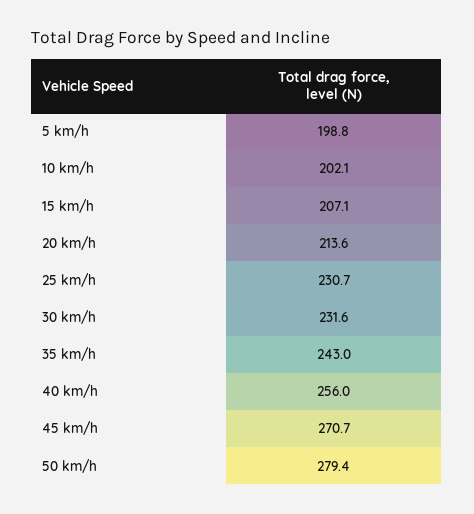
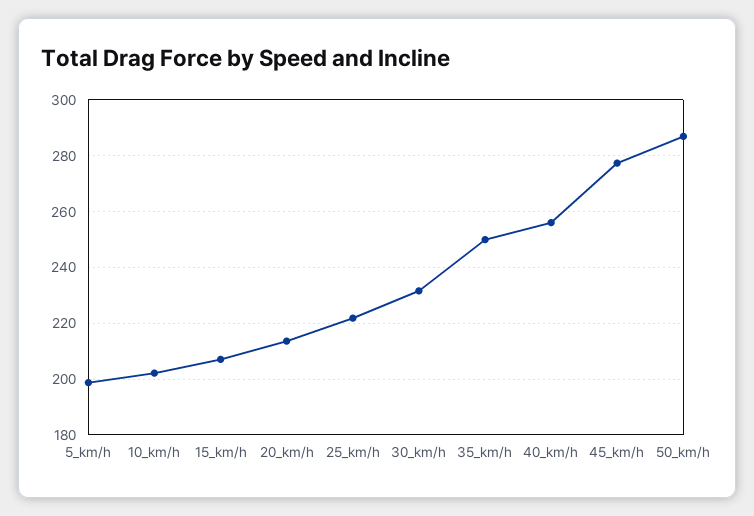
25 km/h: 230.7 -> 222.5
35 km/h: 243 -> 250
45 km/h: 270.7 -> 277.5
50 km/h: 279.4 -> 287.5

